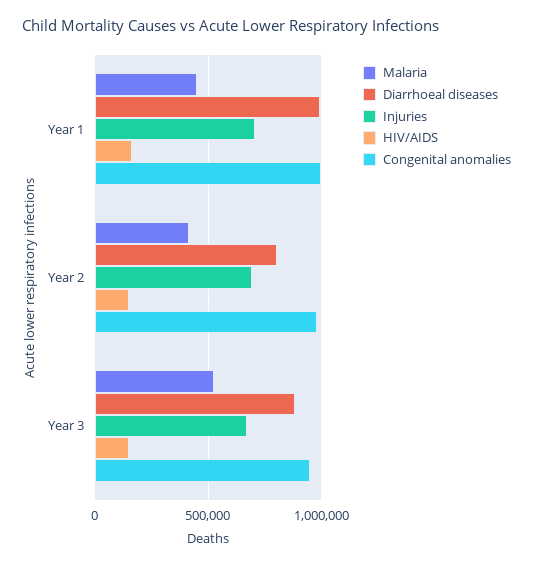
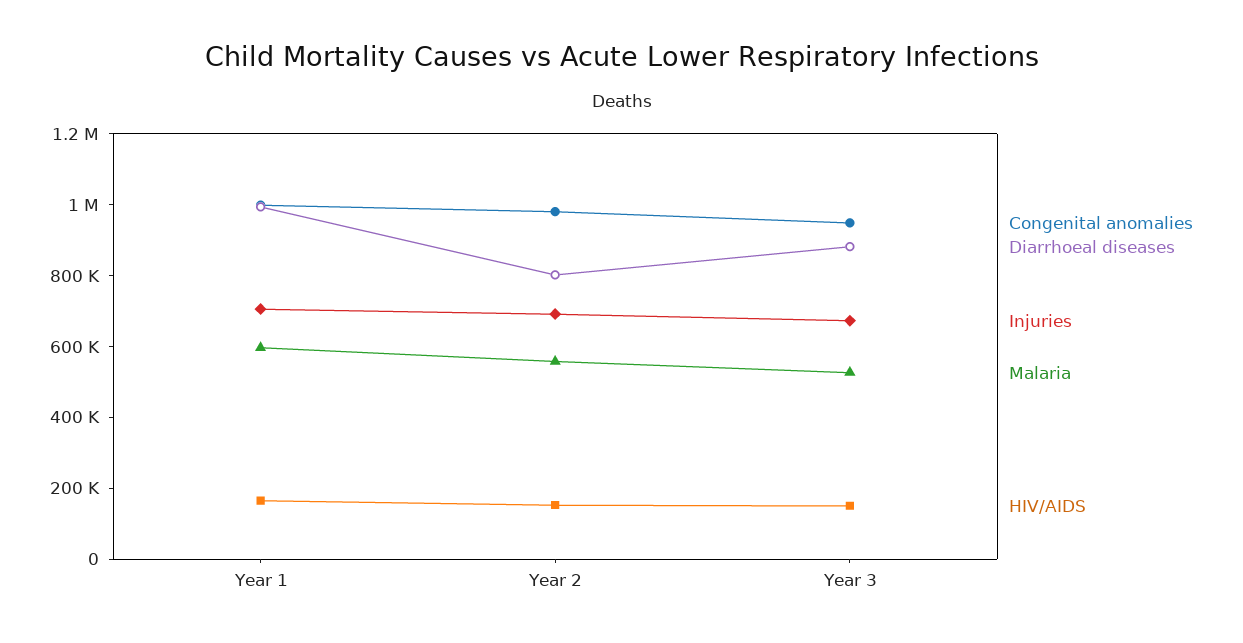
Malaria, Year 1: 450000 -> 600000
Malaria, Year 2: 400000 -> 550000

